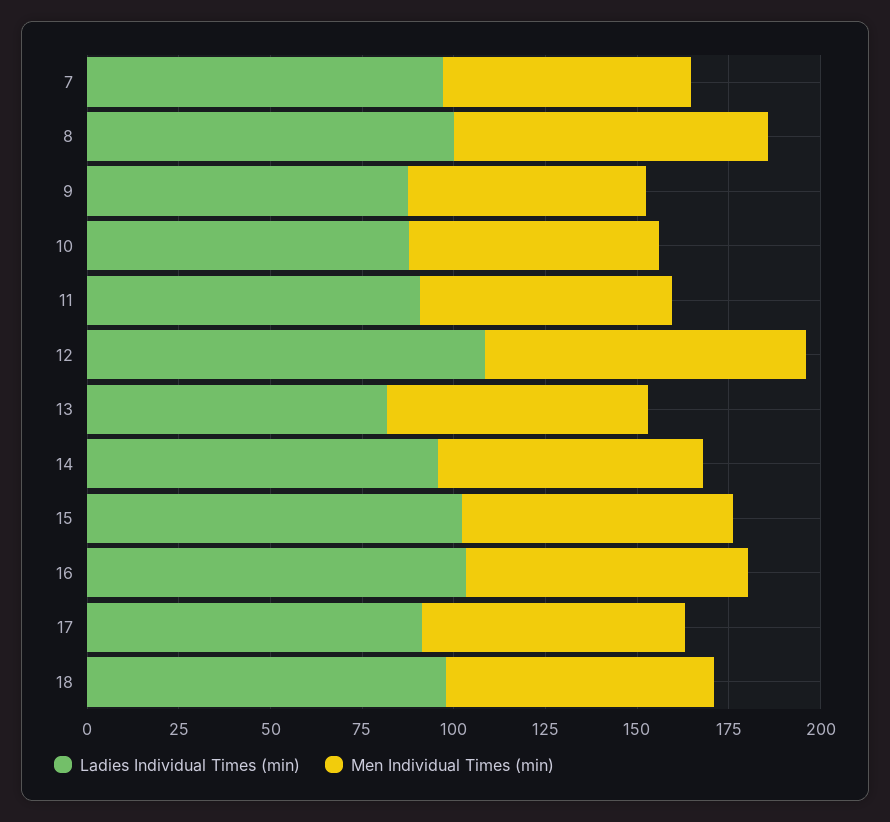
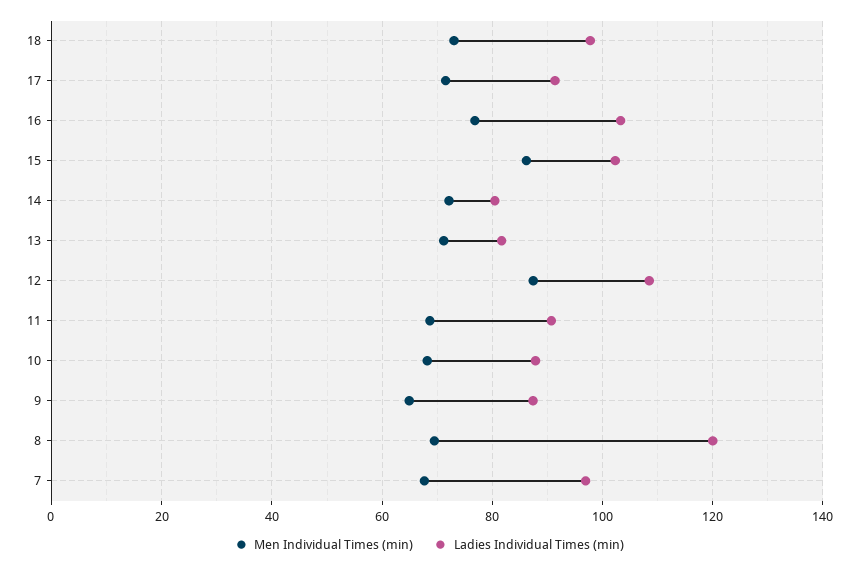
Ladies Individual Times (min), 8: 100 -> 120
Men Individual Times (min), 8: 85 -> 70
Ladies Individual Times (min), 14: 95 -> 80
Men Individual Times (min), 15: 75 -> 86

